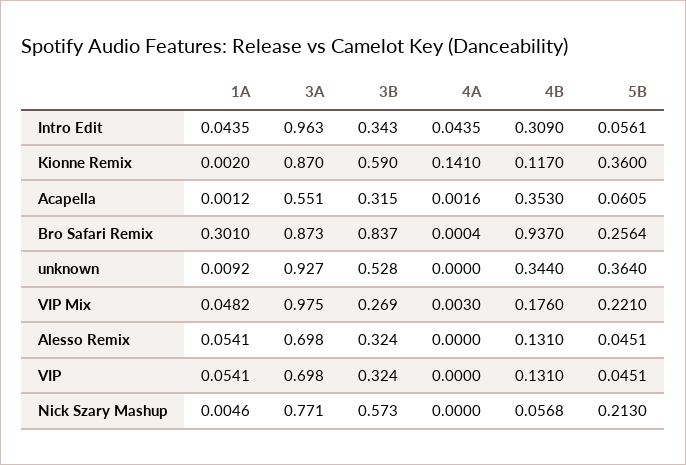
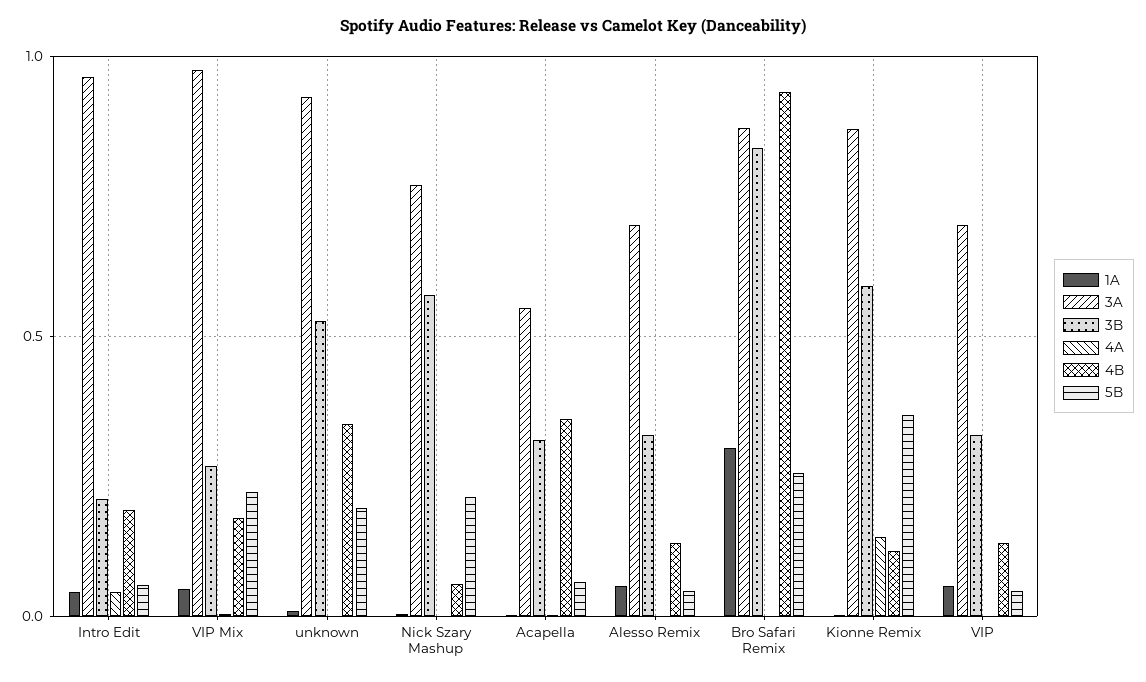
3B, Intro Edit: 0.343 -> 0.2
4B, Intro Edit: 0.309 -> 0.2
5B, unknown: 0.364 -> 0.2

